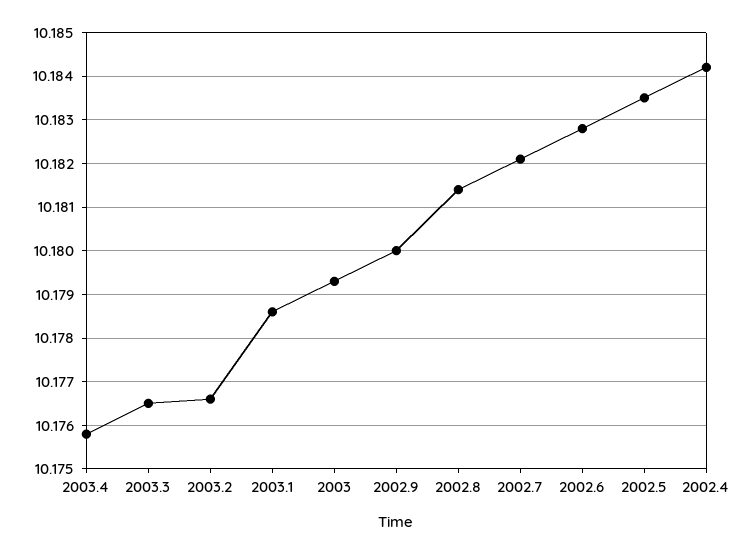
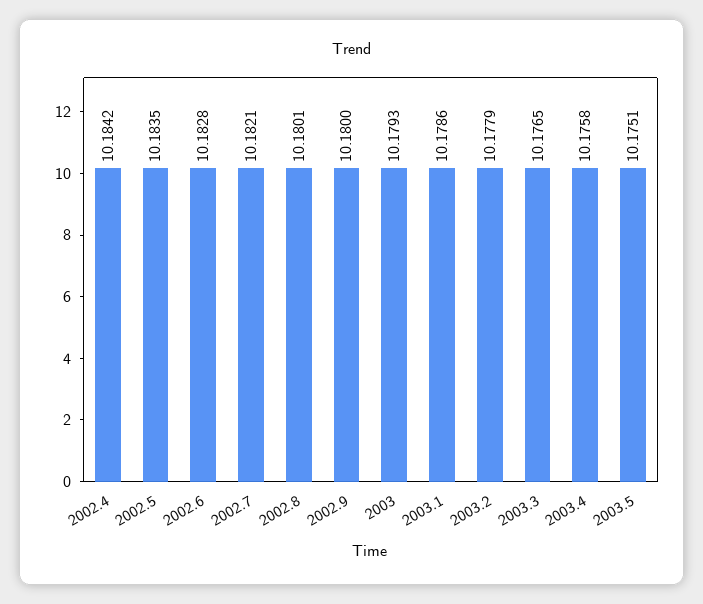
2003.2: 10.1765 -> 10.1779
2002.8: 10.1815 -> 10.1801
2003.5: none -> 10.1751

